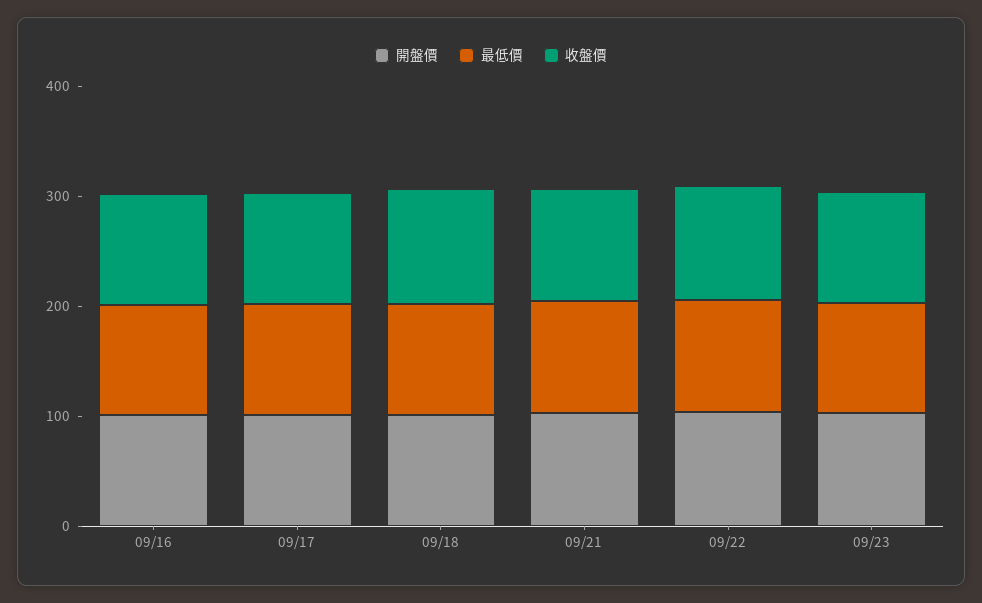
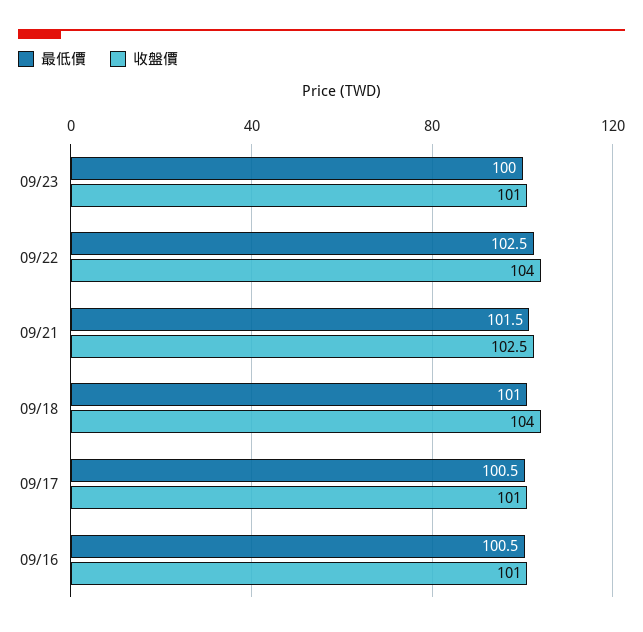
開盤價, 09/16: 100 -> none
開盤價, 09/17: 100 -> none
開盤價, 09/18: 100 -> none
開盤價, 09/21: 100 -> none
開盤價, 09/22: 100 -> none
開盤價, 09/23: 100 -> none

